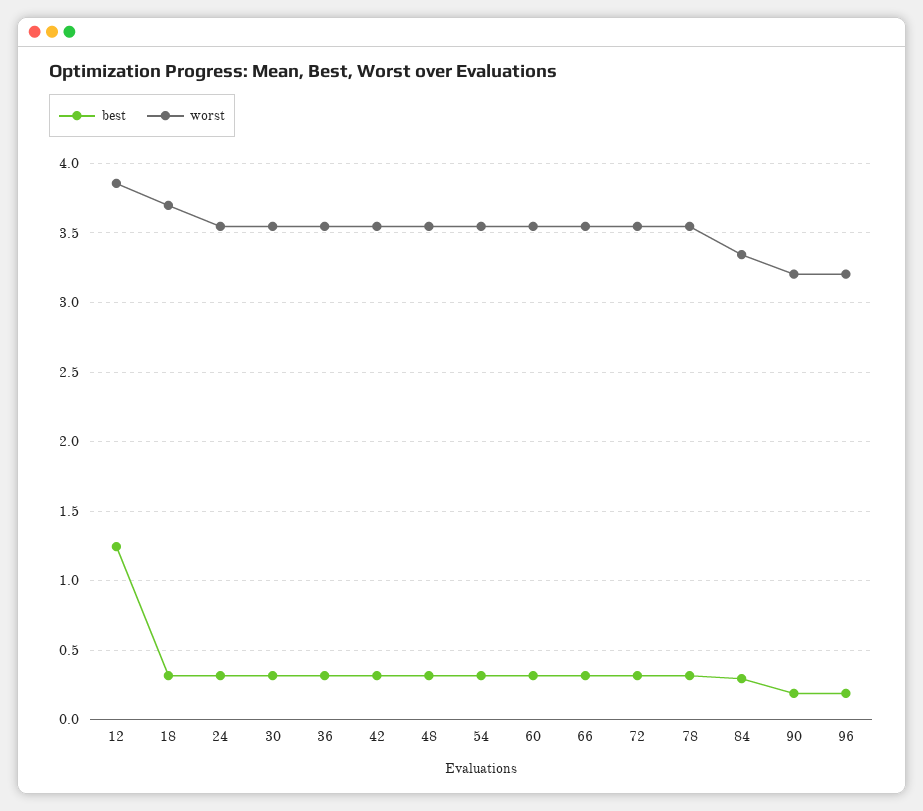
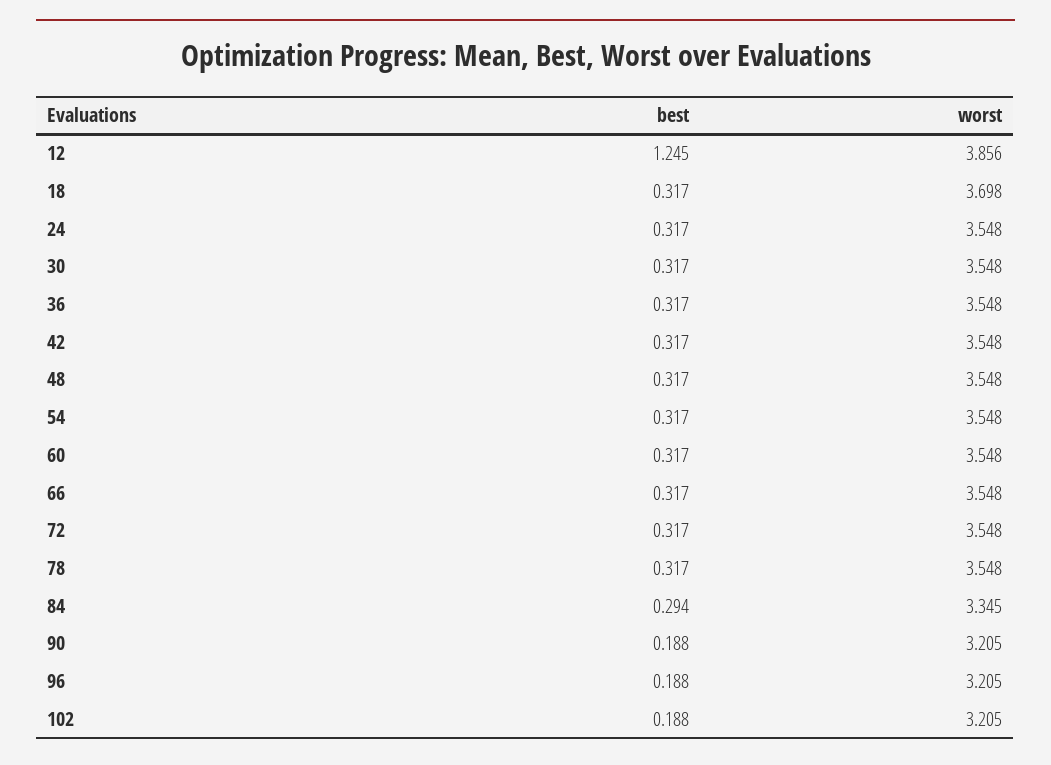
best, 102: none -> 0.188
worst, 102: none -> 3.205

